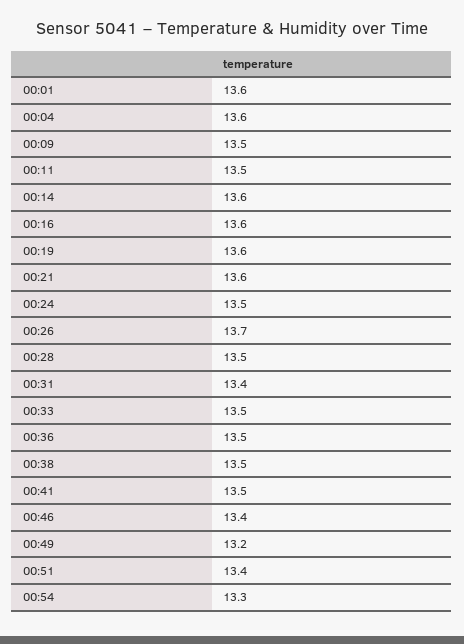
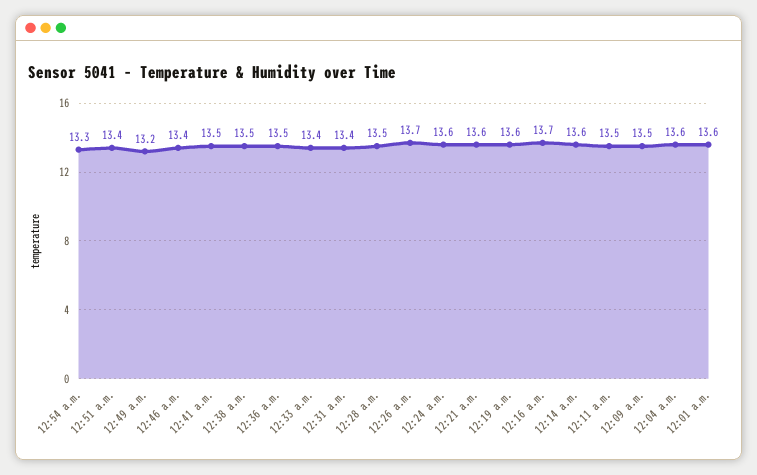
00:16: 13.6 -> 13.7
00:24: 13.5 -> 13.6
00:33: 13.5 -> 13.4

